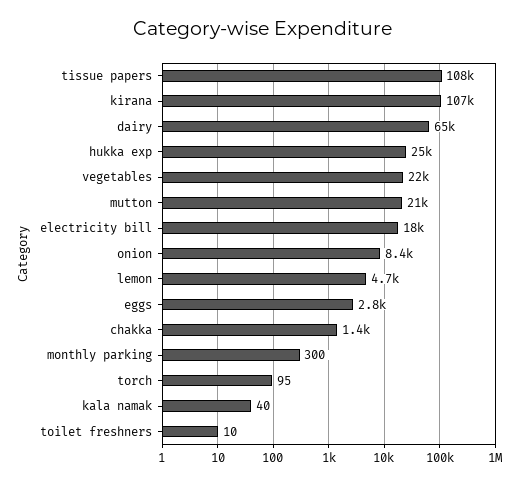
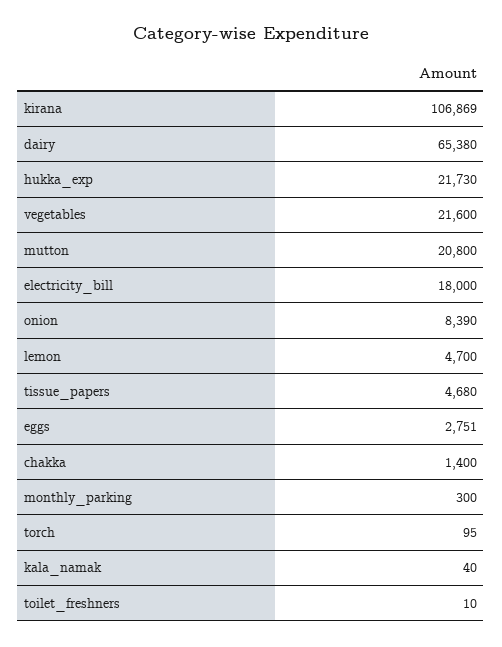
tissue papers: 108000 -> 4680
hukka exp: 25000 -> 21730

